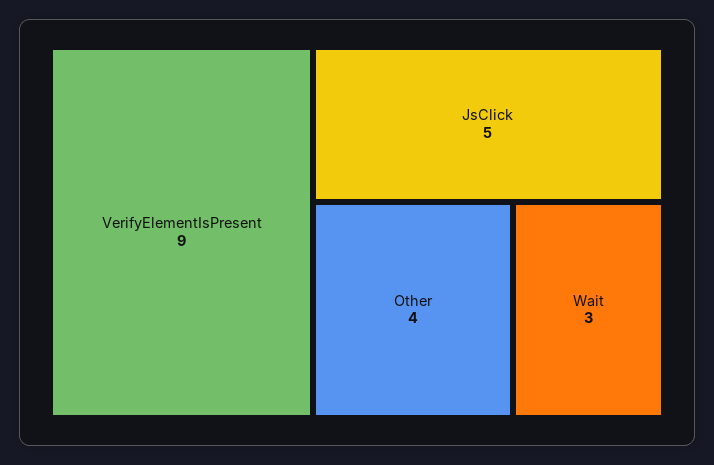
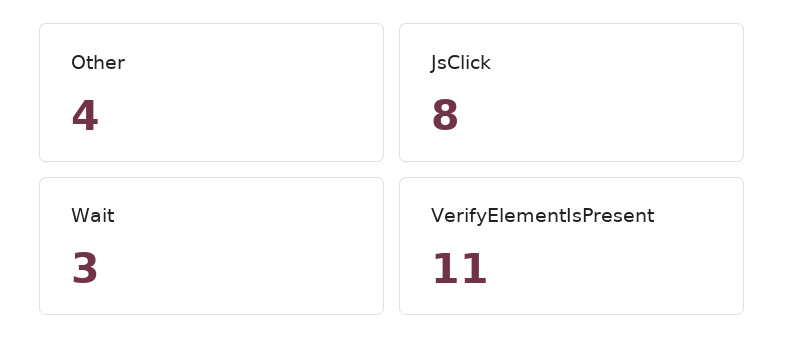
VerifyElementIsPresent: 9 -> 11
JsClick: 5 -> 8

